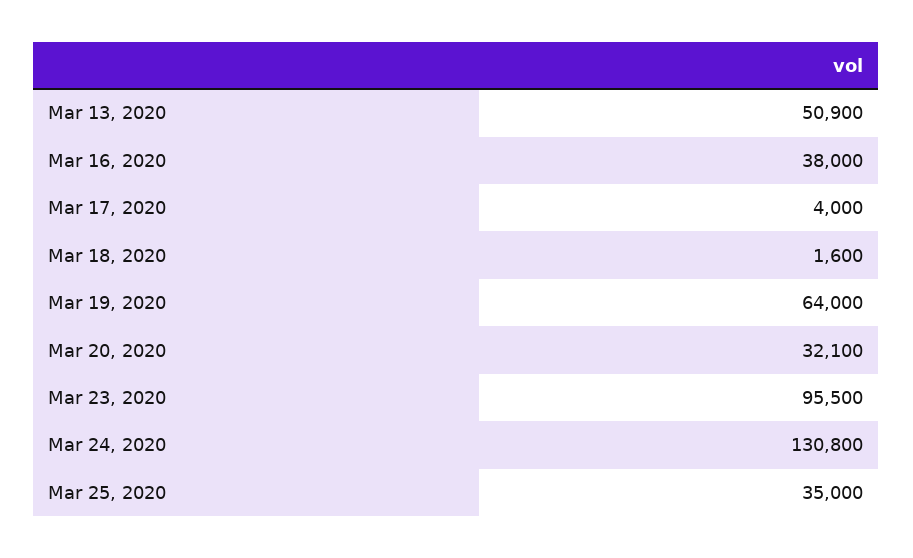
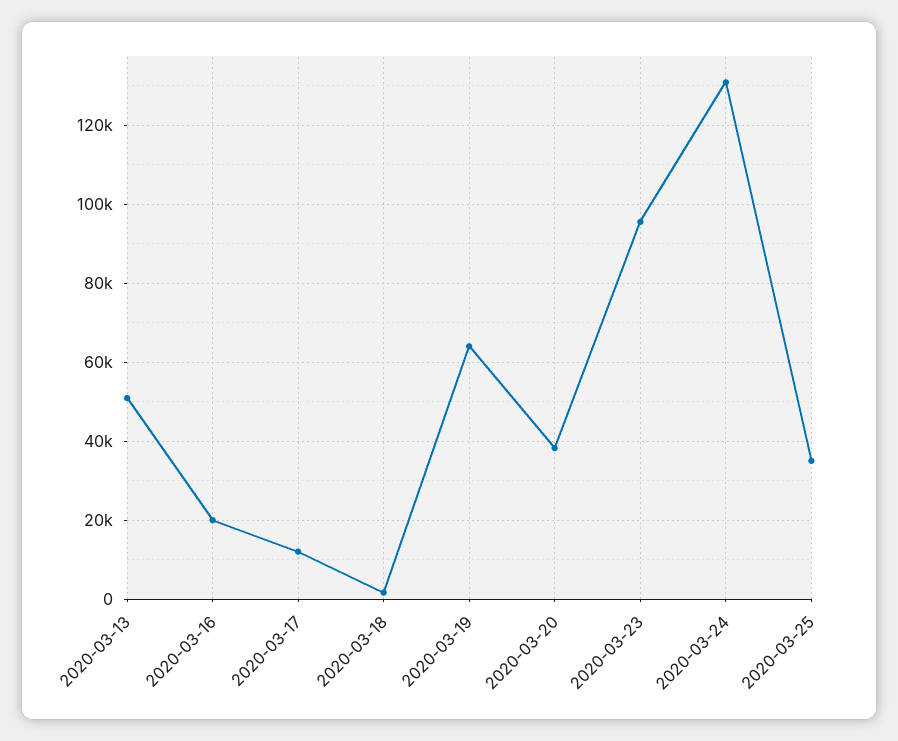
Mar 16, 2020: 38000 -> 20000
Mar 17, 2020: 4000 -> 12000
Mar 20, 2020: 32100 -> 38000

